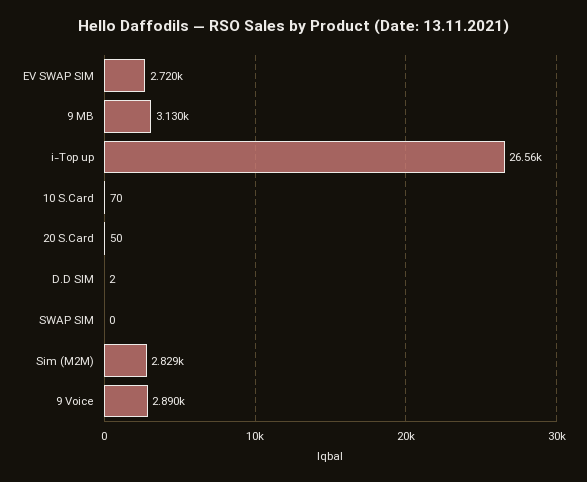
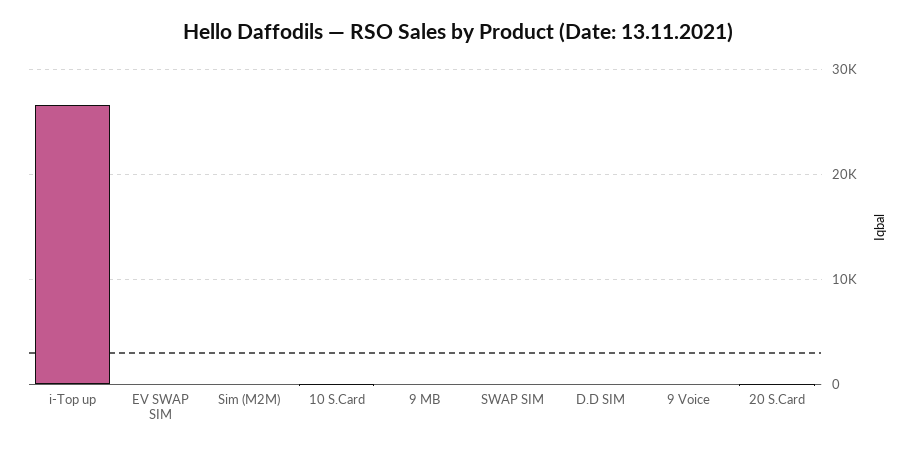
EV SWAP SIM: 2720 -> 0
9 MB: 3130 -> 0
Sim (M2M): 2829 -> 0
9 Voice: 2890 -> 0

